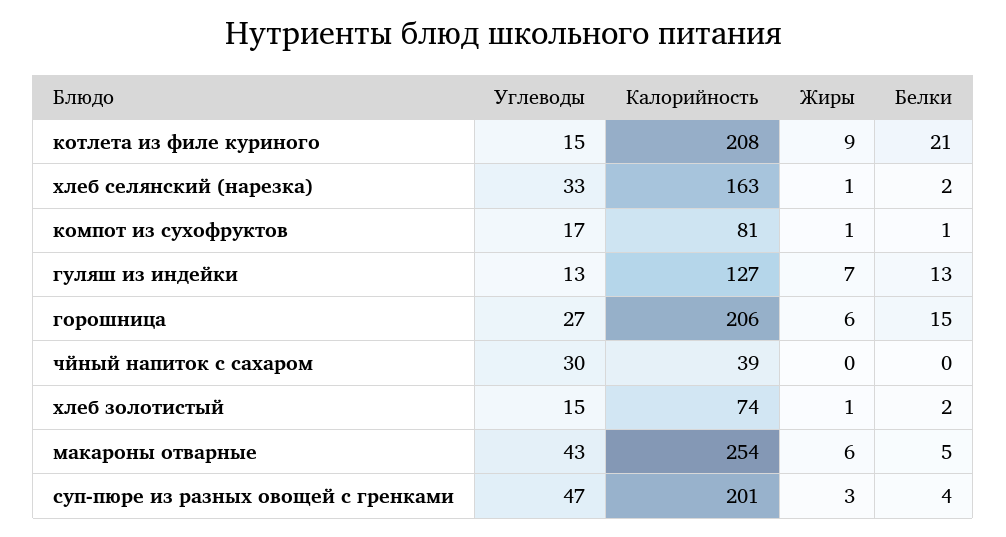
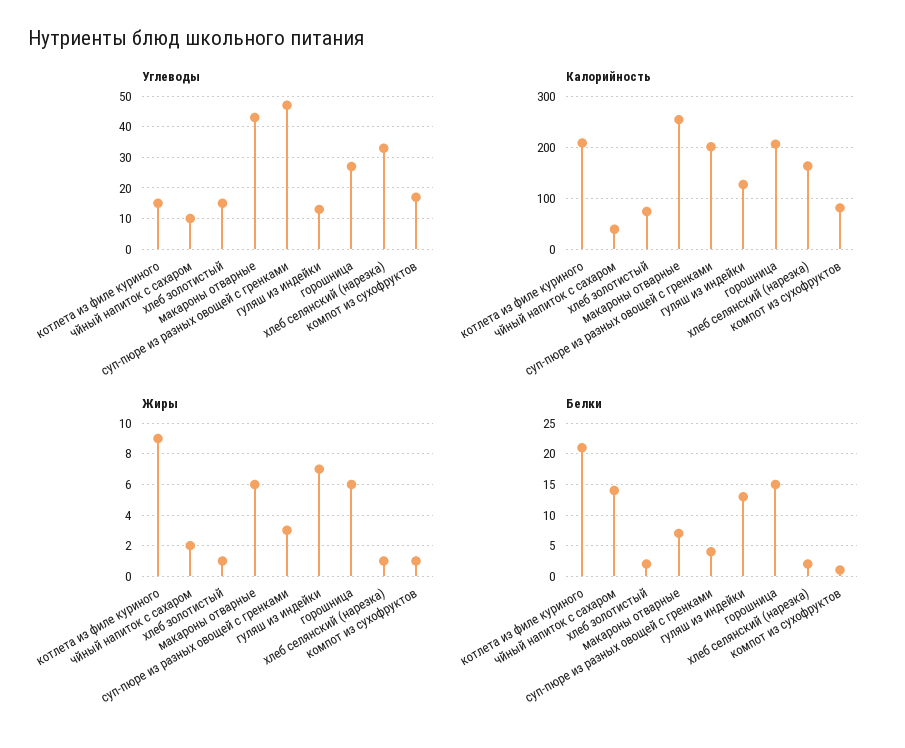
Углеводы, чйный напиток с сахаром: 30 -> 10
Жиры, чйный напиток с сахаром: 0 -> 2
Белки, чйный напиток с сахаром: 0 -> 14
Белки, макароны отварные: 5 -> 7

